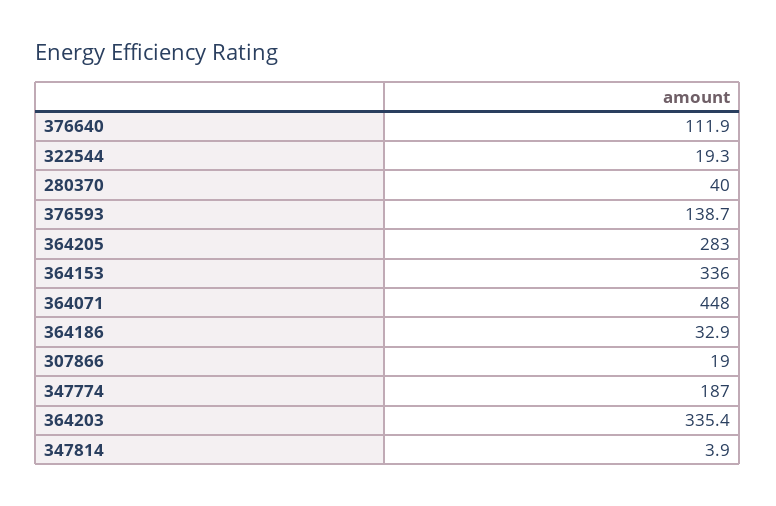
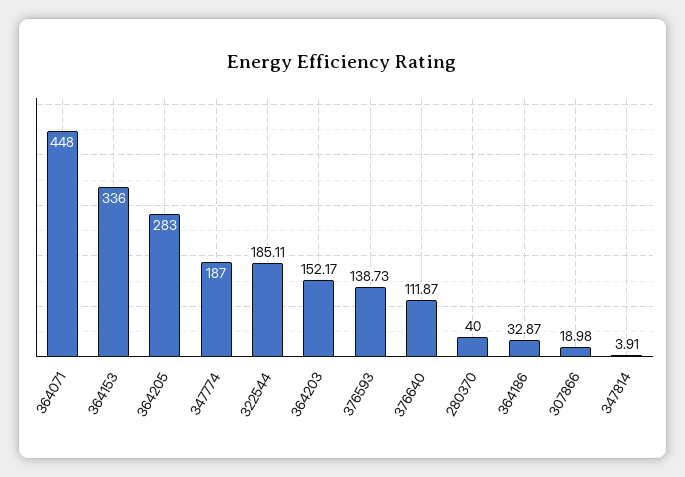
322544: 19.3 -> 185.11
364203: 335.4 -> 152.17

